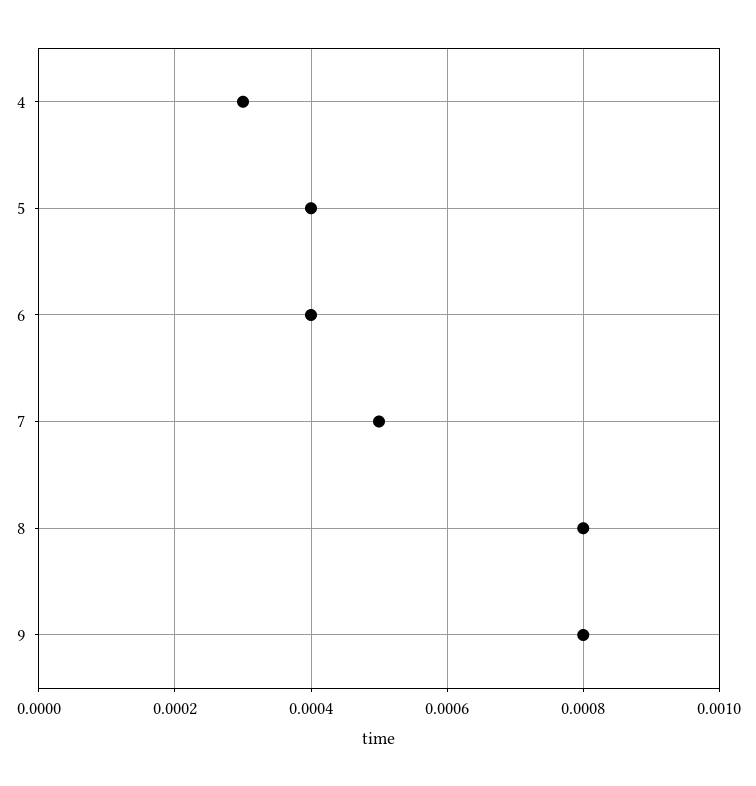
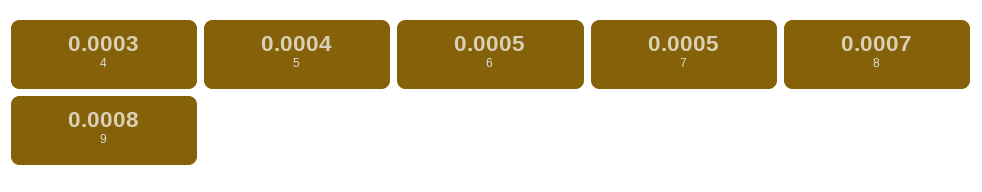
6: 0.0004 -> 0.0005
8: 0.0008 -> 0.0007

